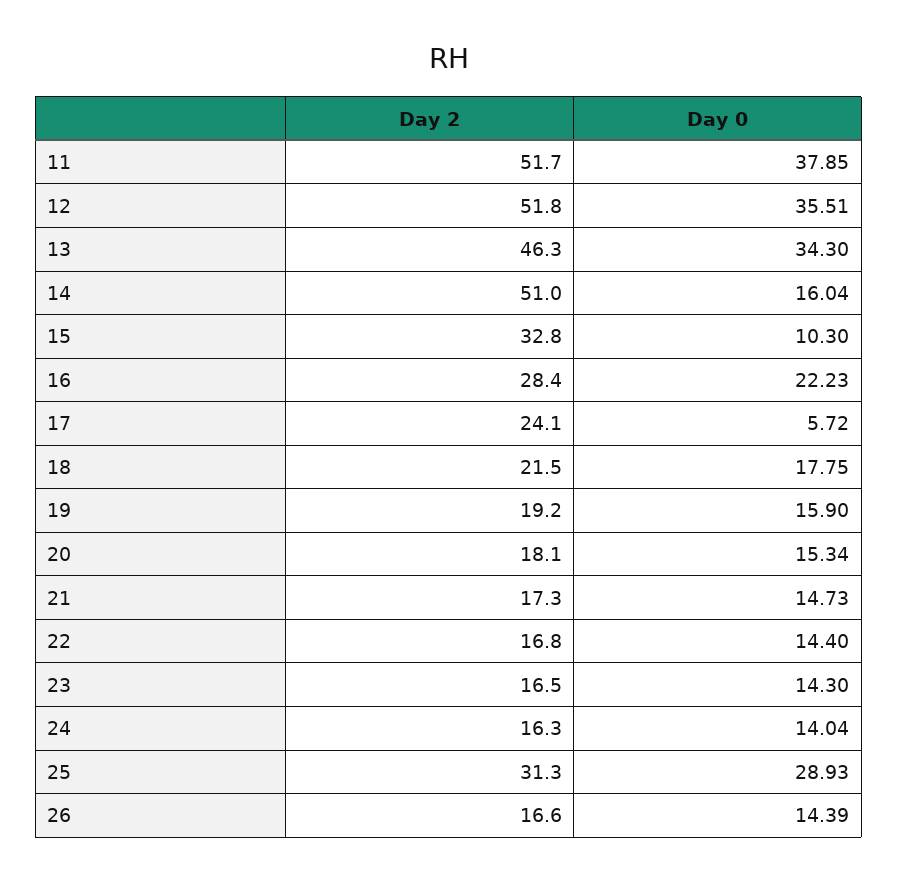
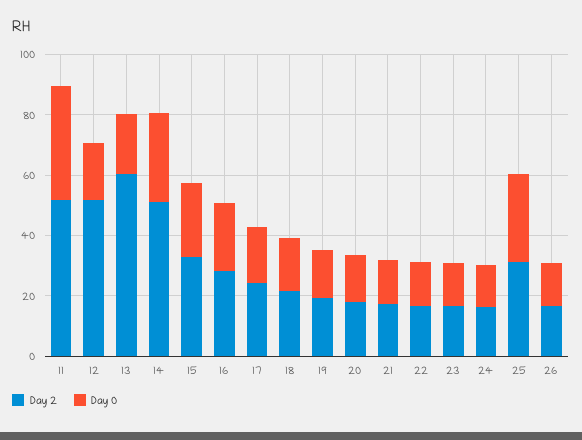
Day 0, 12: 35.51 -> 20
Day 2, 13: 46.3 -> 60
Day 0, 13: 34.3 -> 20
Day 0, 14: 16.04 -> 30
Day 0, 15: 10.3 -> 25
Day 0, 17: 5.72 -> 20

